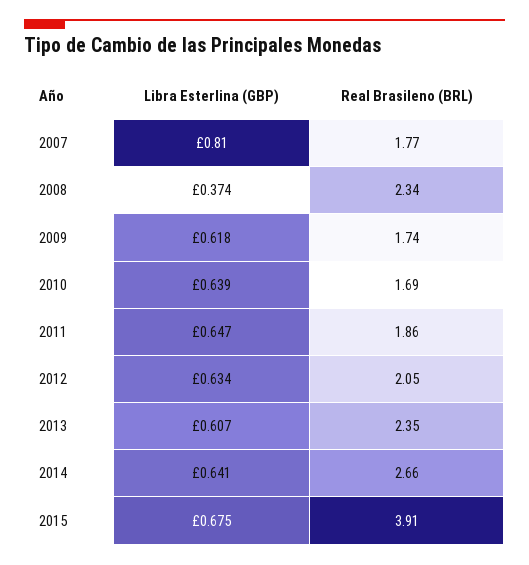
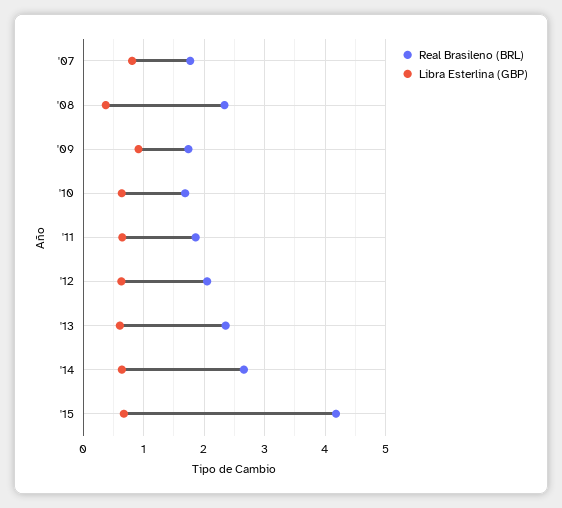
Libra Esterlina (GBP), 2009: 0.618 -> 0.9
Real Brasileno (BRL), 2015: 3.91 -> 4.2

